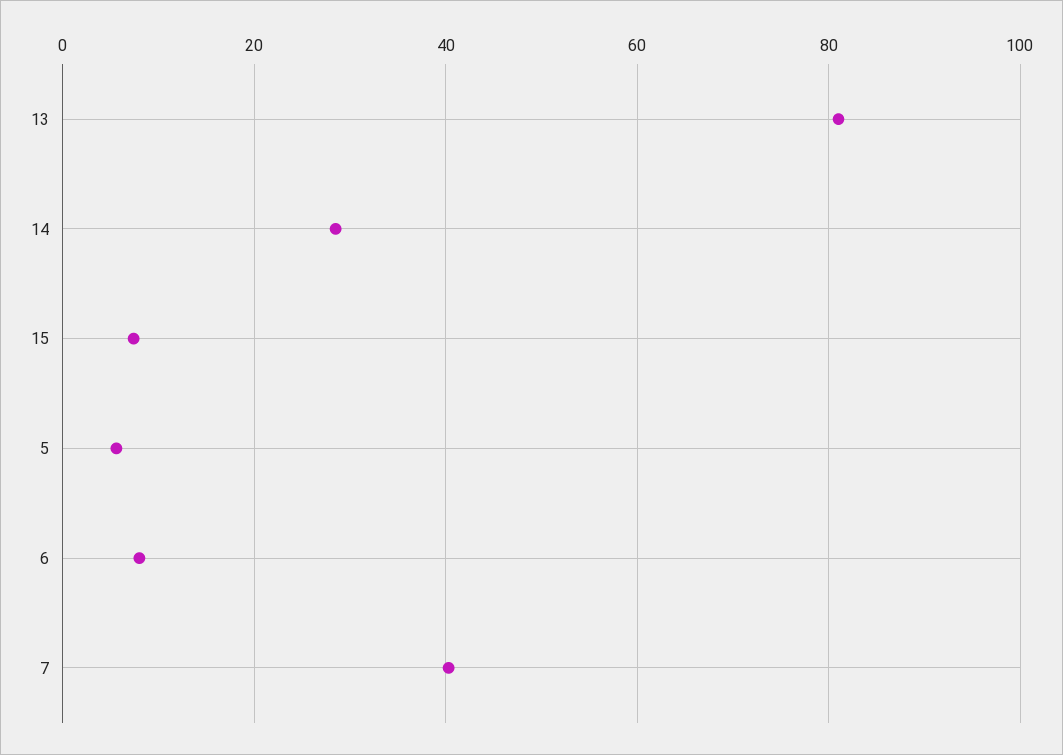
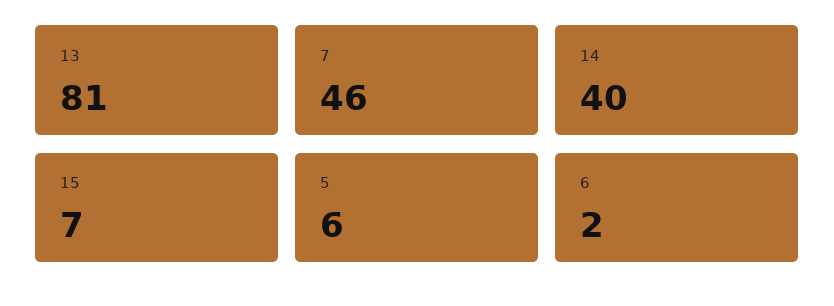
14: 28 -> 40
6: 8 -> 2
7: 40 -> 46

